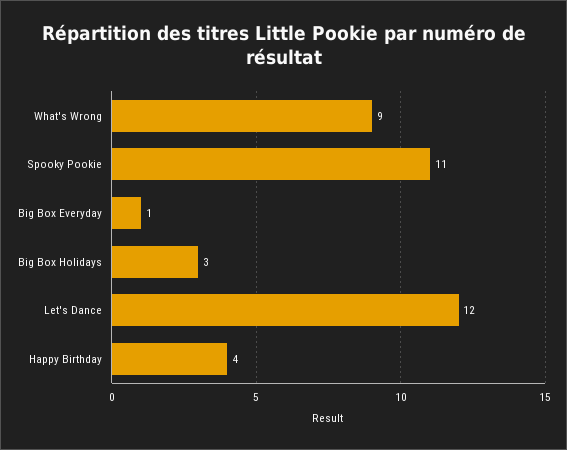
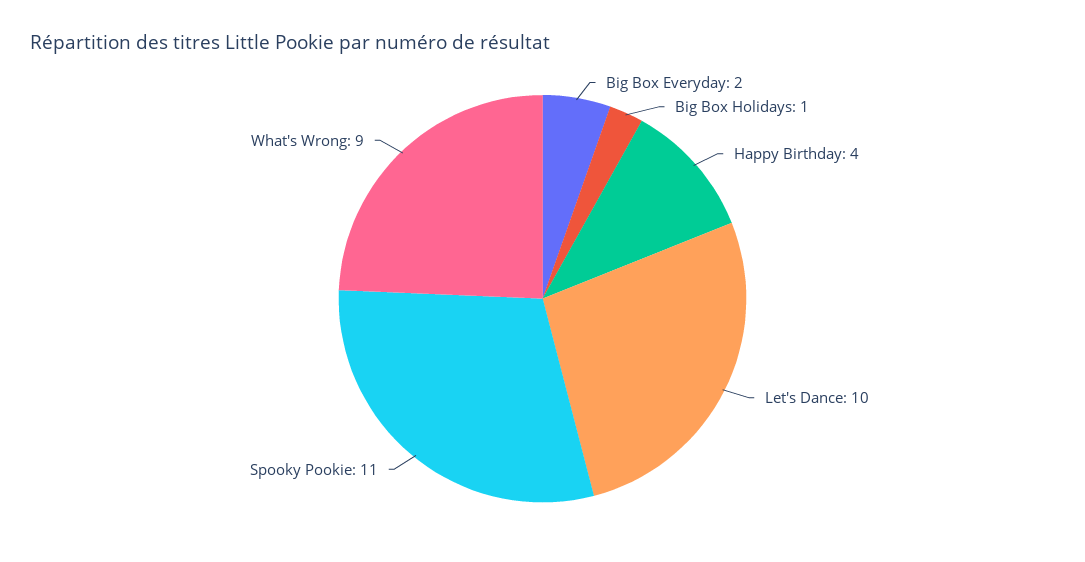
Big Box Everyday: 1 -> 2
Big Box Holidays: 3 -> 1
Let's Dance: 12 -> 10

